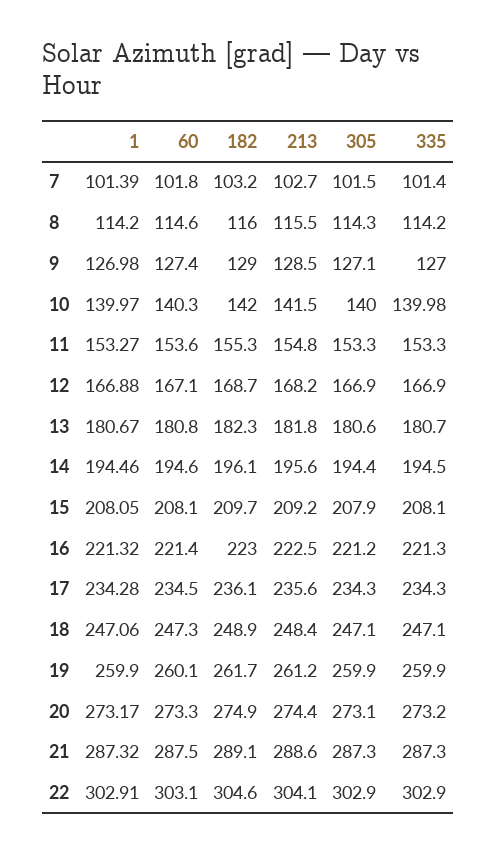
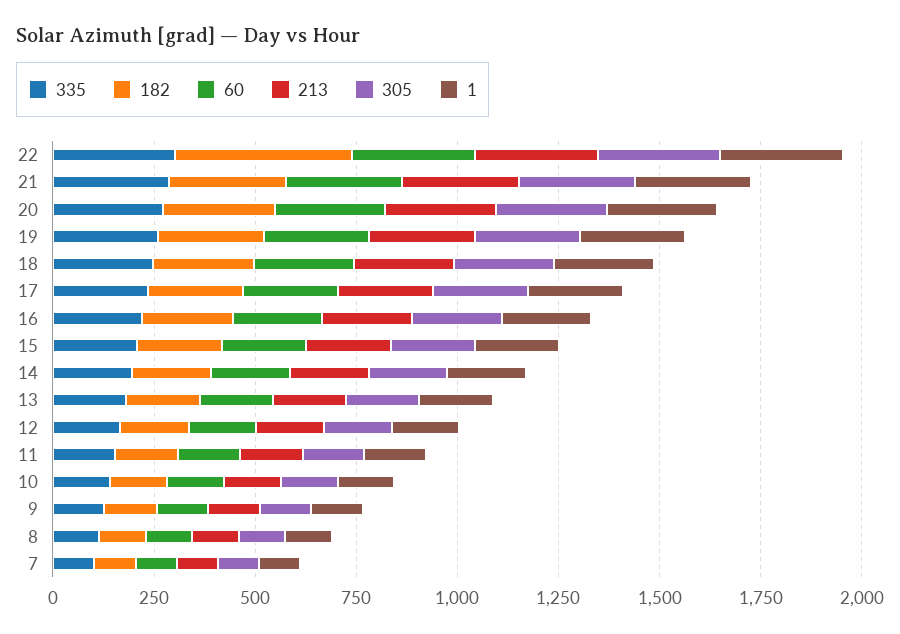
182, 22: 304.6 -> 450

